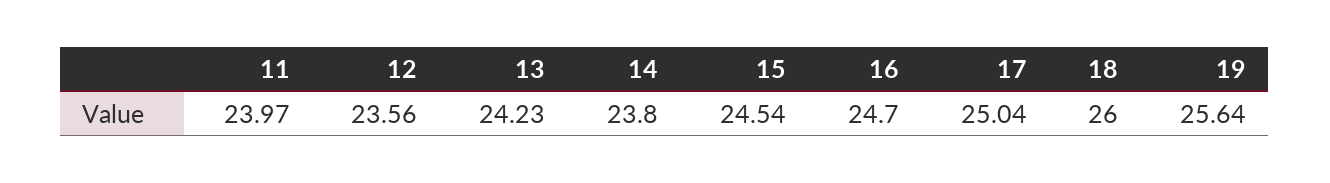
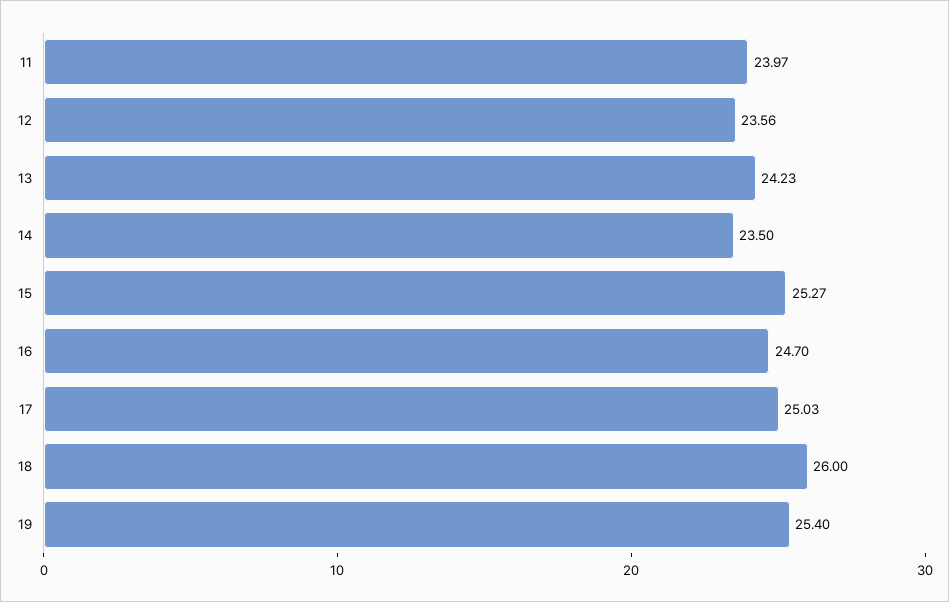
14: 23.8 -> 23.5
15: 24.54 -> 25.27
17: 25.04 -> 25.03
19: 25.64 -> 25.4

